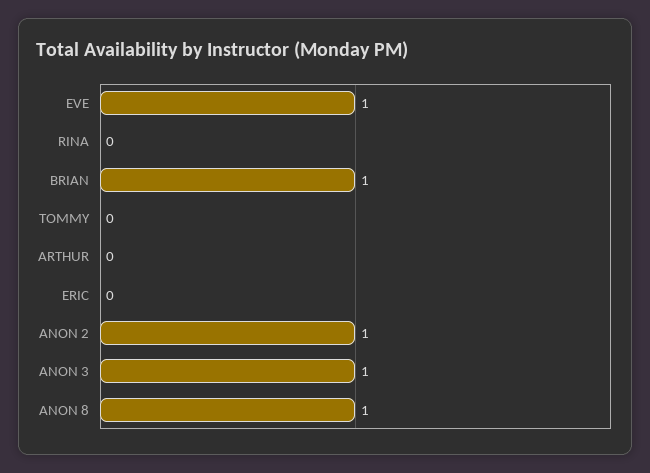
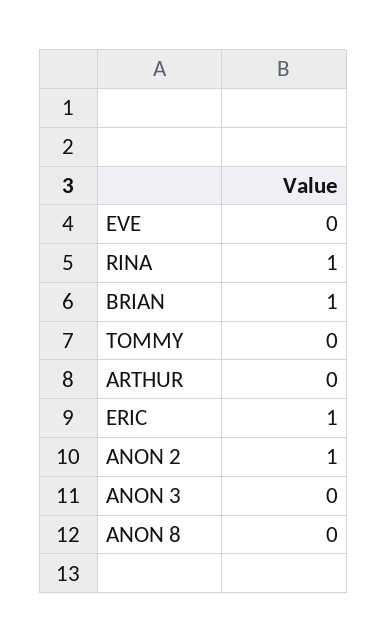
EVE: 1 -> 0
RINA: 0 -> 1
ERIC: 0 -> 1
ANON 3: 1 -> 0
ANON 8: 1 -> 0

